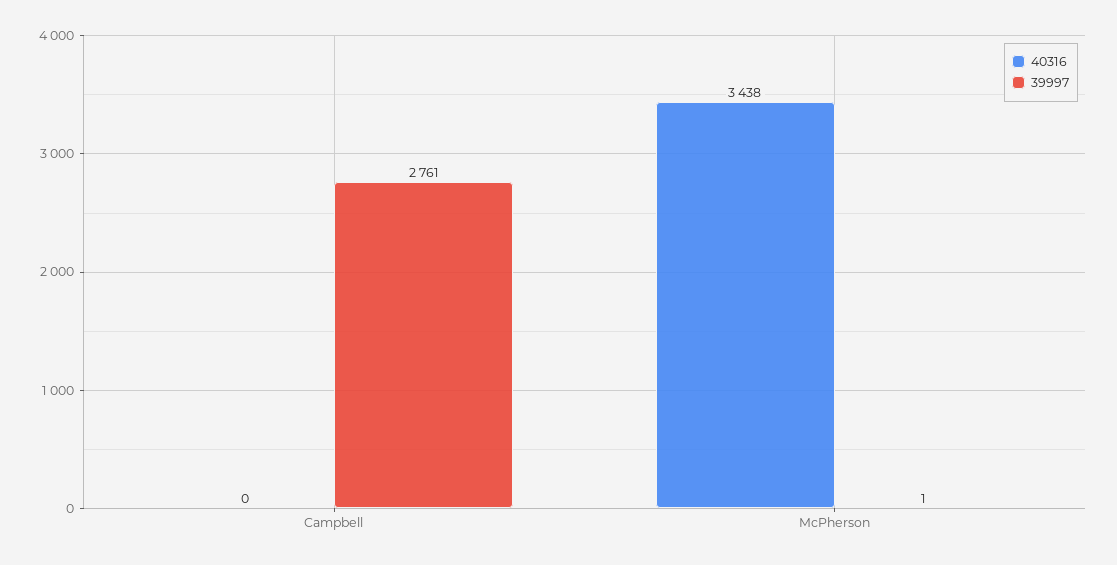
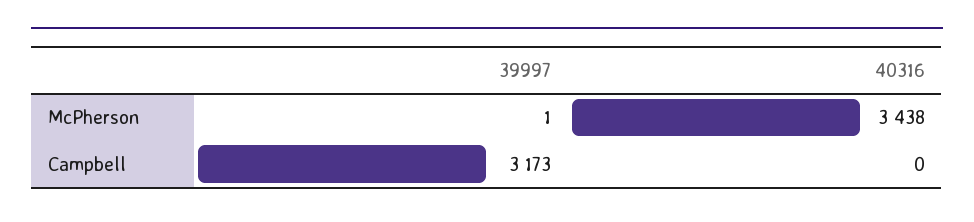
39997, Campbell: 2761 -> 3173

